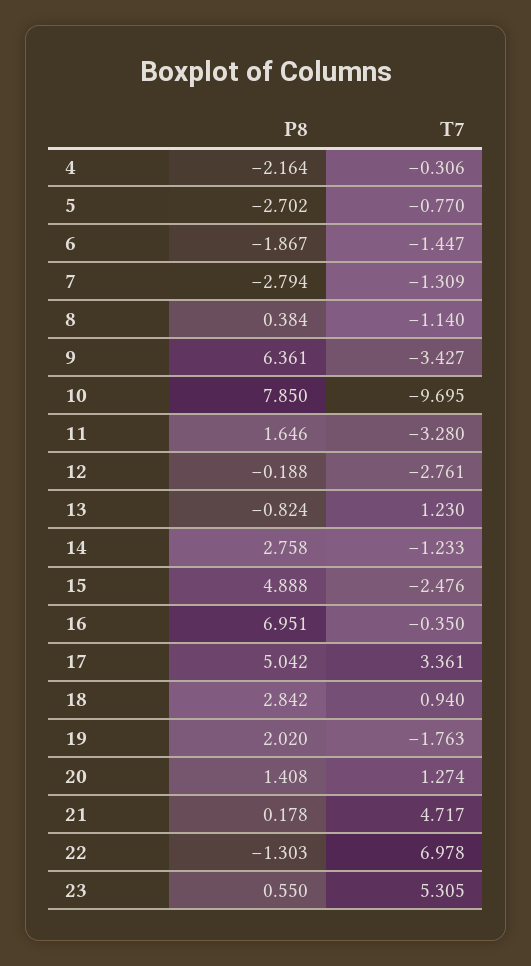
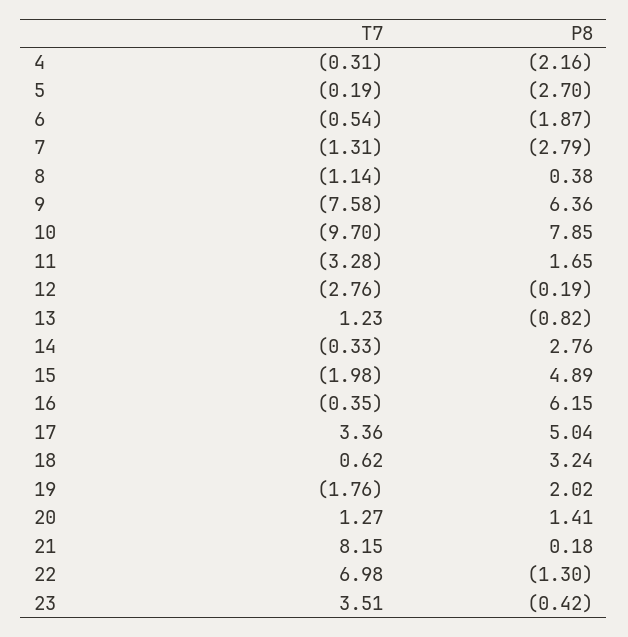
T7, 5: -0.77 -> -0.19
T7, 6: -1.447 -> -0.54
T7, 9: -3.427 -> -7.58
T7, 14: -1.233 -> -0.33
T7, 15: -2.476 -> -1.98
P8, 16: 6.951 -> 6.15
P8, 18: 2.842 -> 3.24
T7, 18: 0.94 -> 0.62
T7, 21: 4.717 -> 8.15
P8, 23: 0.55 -> -0.42
T7, 23: 5.305 -> 3.51

